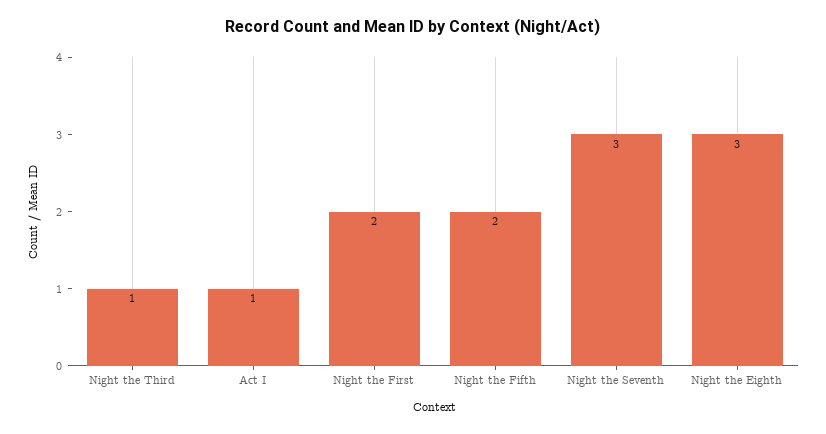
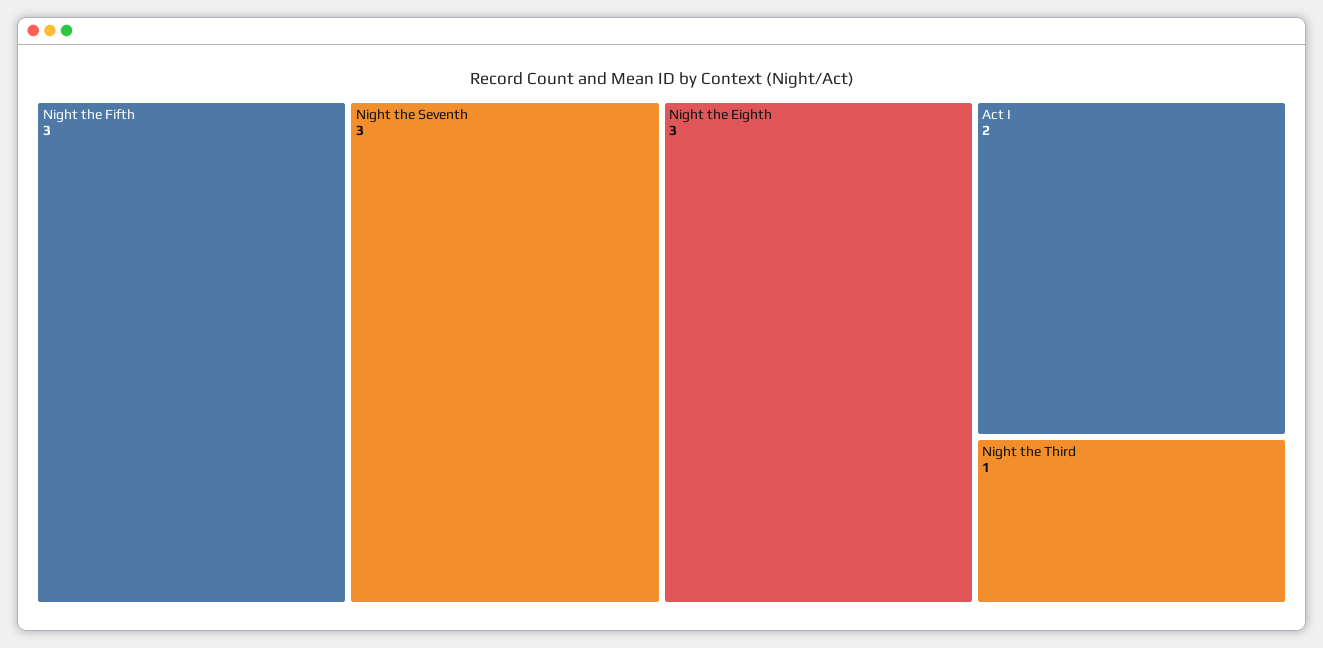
Act I: 1 -> 2
Night the First: 2 -> none
Night the Fifth: 2 -> 3

